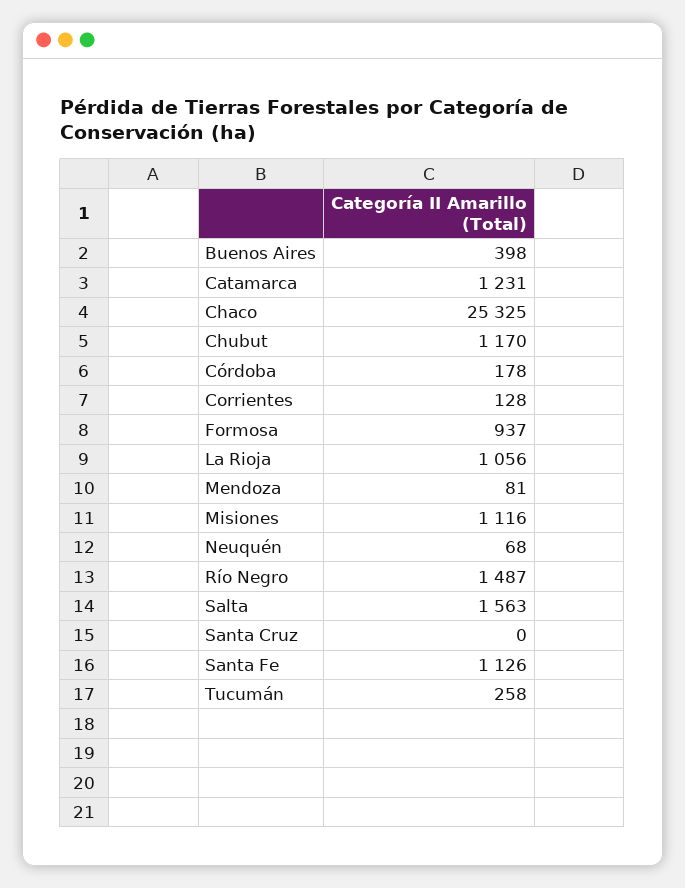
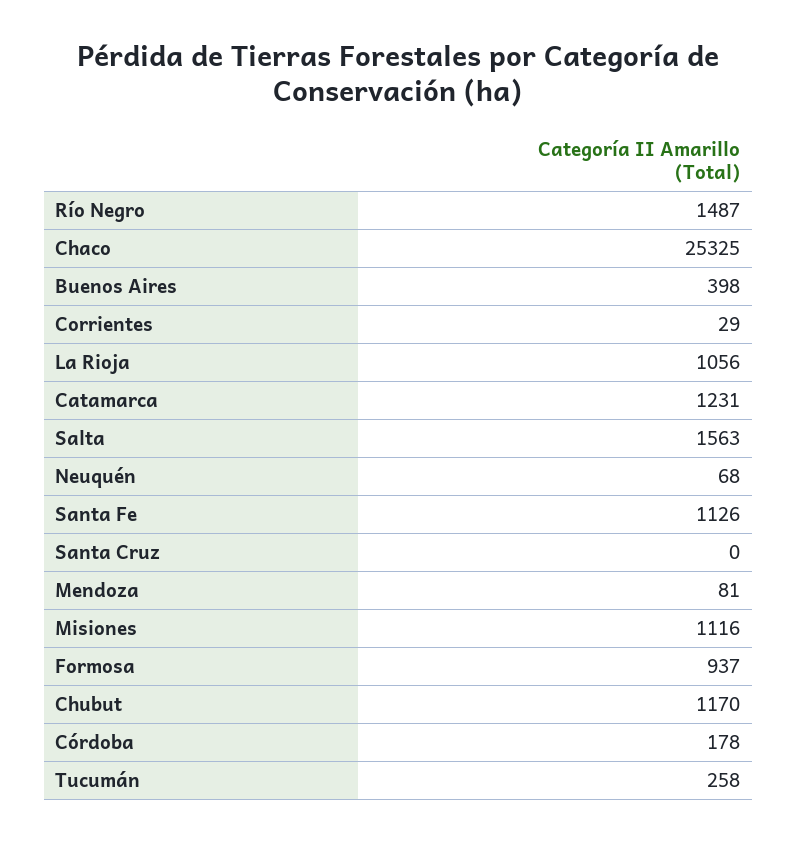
Corrientes: 128 -> 29

